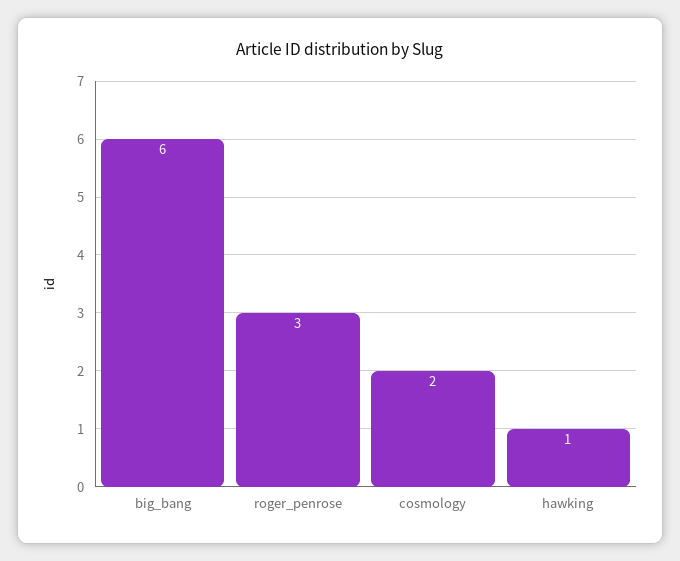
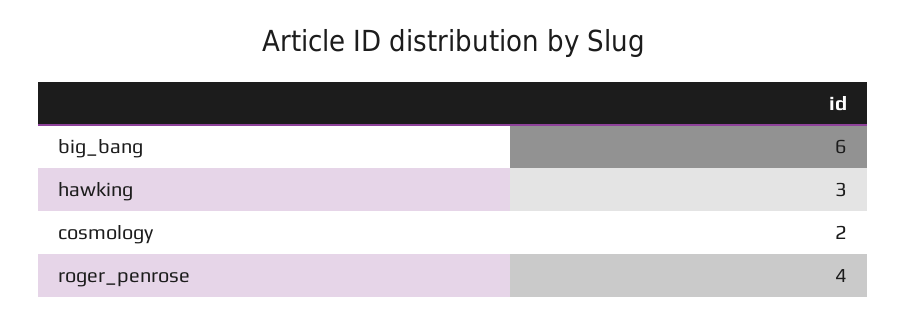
roger_penrose: 3 -> 4
hawking: 1 -> 3

